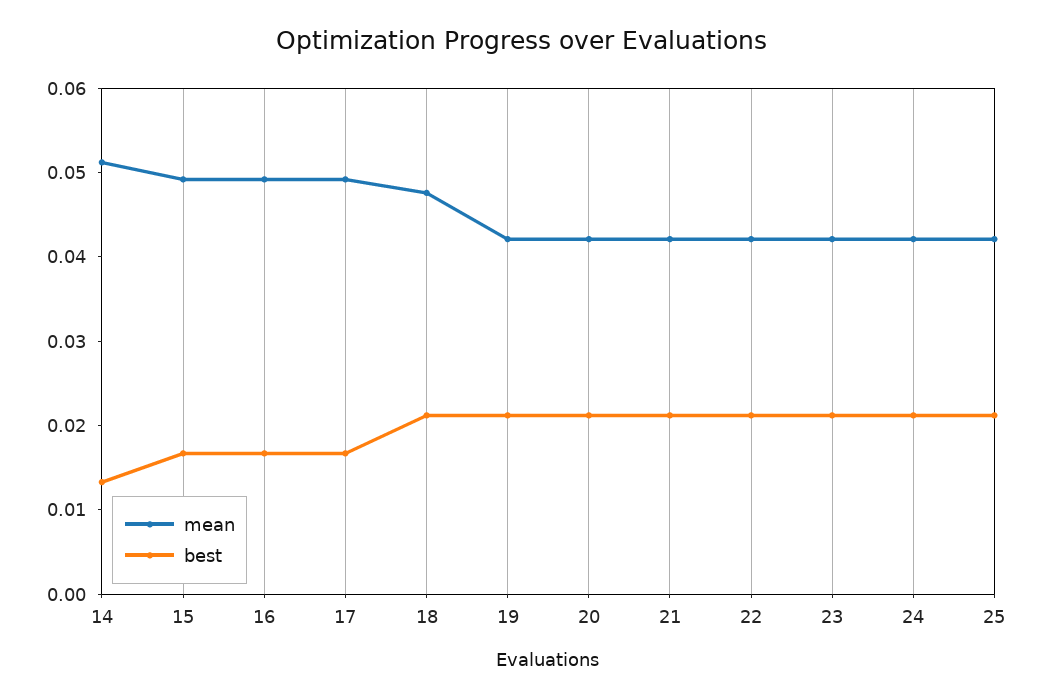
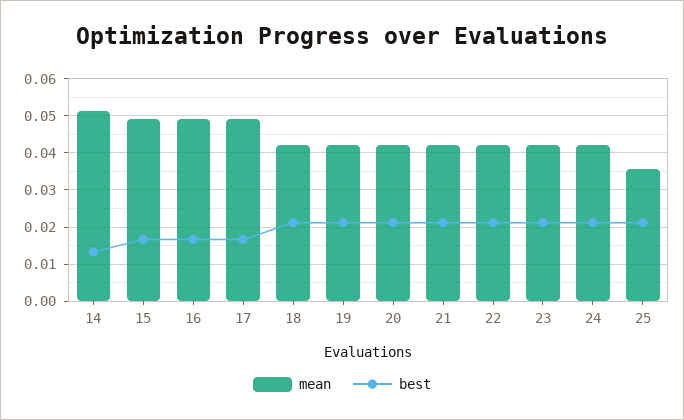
mean, 18: 0.048 -> 0.042
mean, 25: 0.042 -> 0.036

